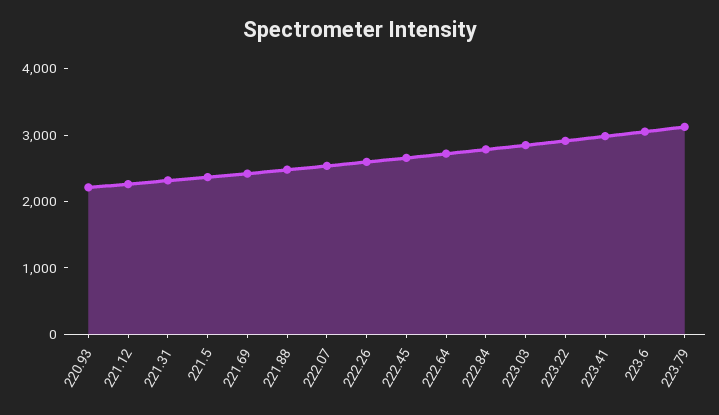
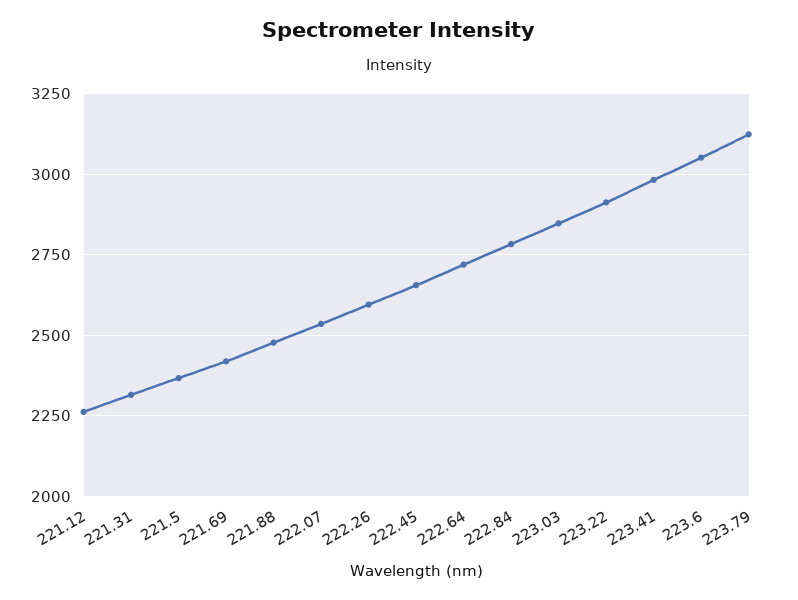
220.93: 2200 -> none

